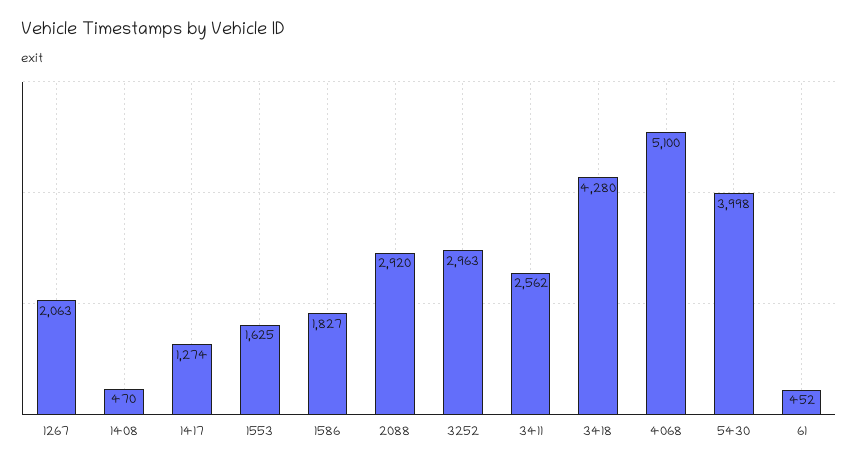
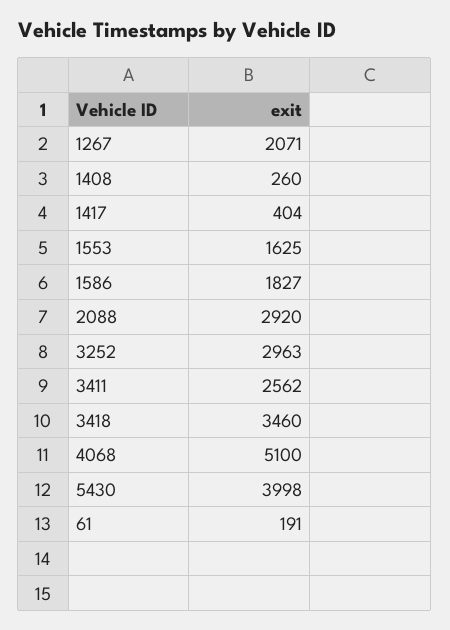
1267: 2063 -> 2071
1408: 470 -> 260
1417: 1274 -> 404
3418: 4280 -> 3460
61: 452 -> 191

